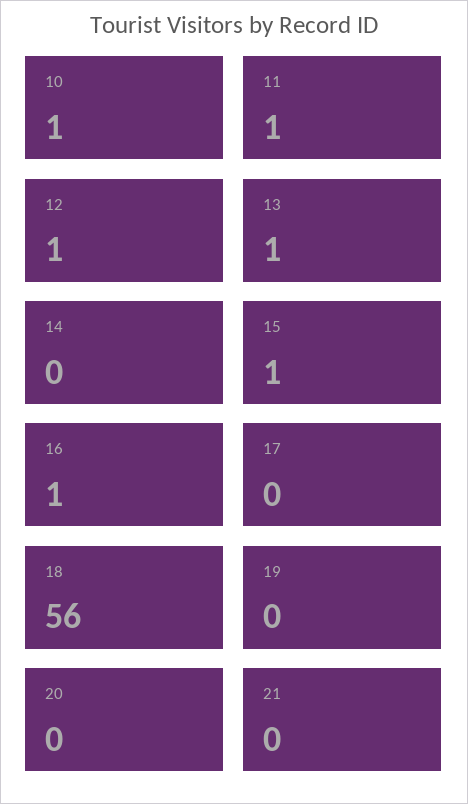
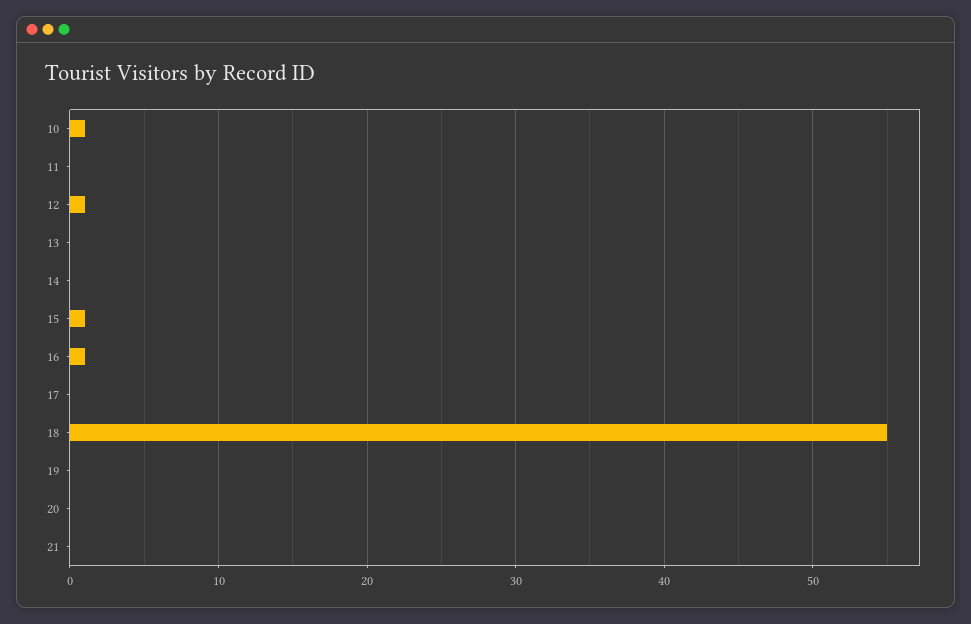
11: 1 -> 0
13: 1 -> 0
18: 56 -> 55

